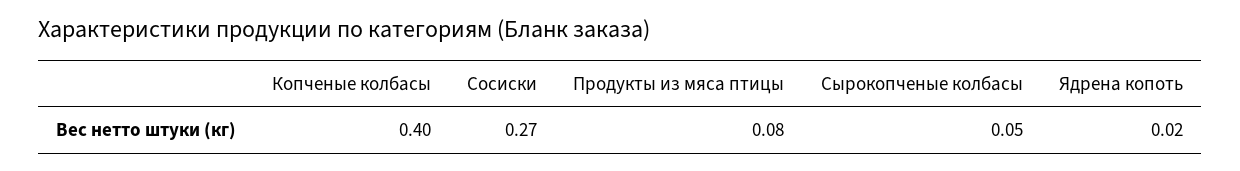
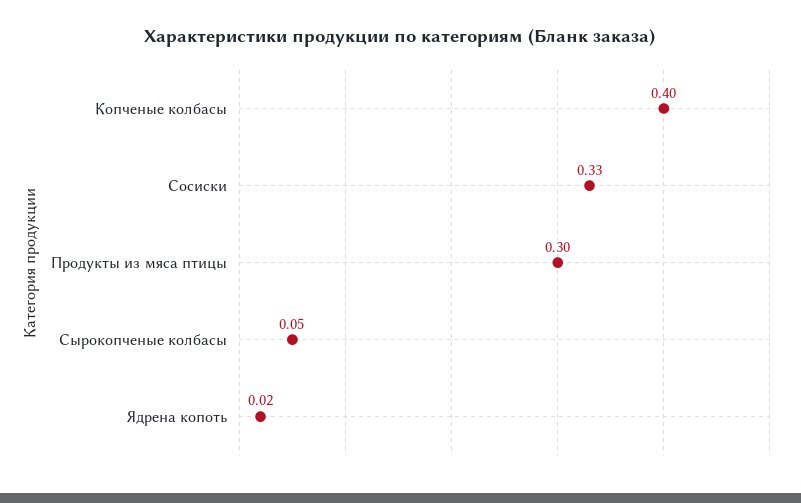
Сосиски: 0.27 -> 0.33
Продукты из мяса птицы: 0.08 -> 0.3

